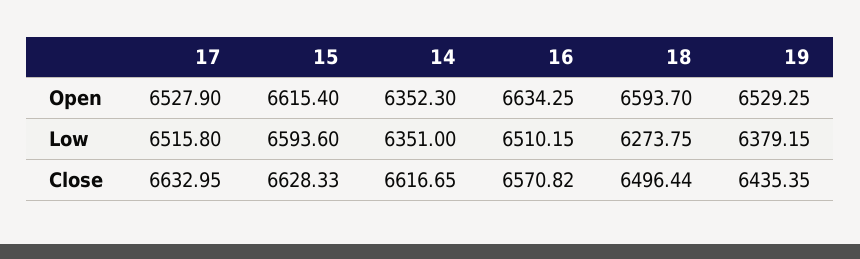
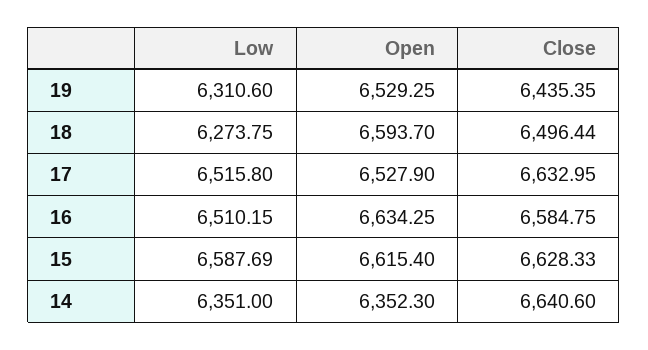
15, Low: 6593.6 -> 6587.69
19, Low: 6379.15 -> 6310.6
14, Close: 6616.65 -> 6640.6
16, Close: 6570.82 -> 6584.75

